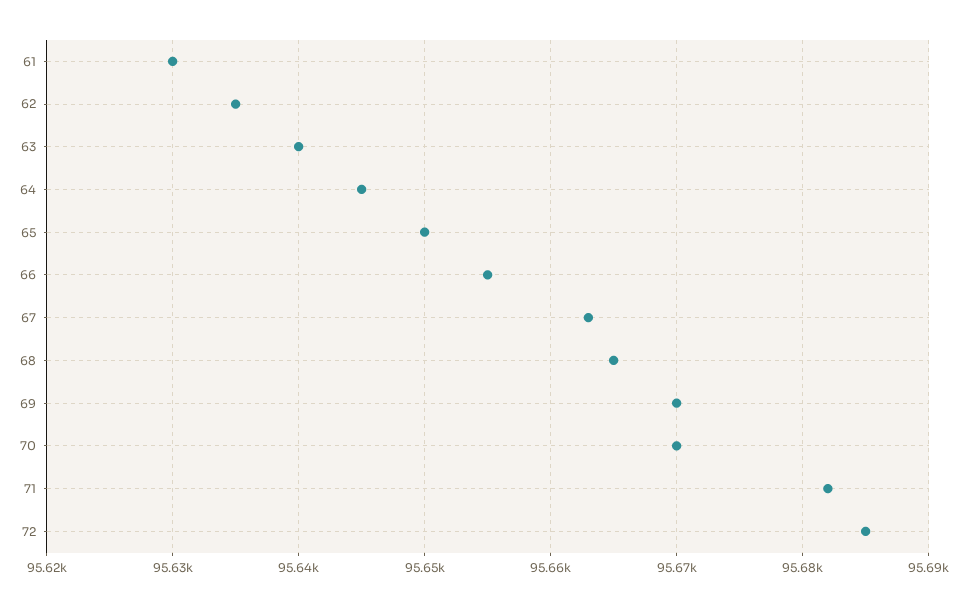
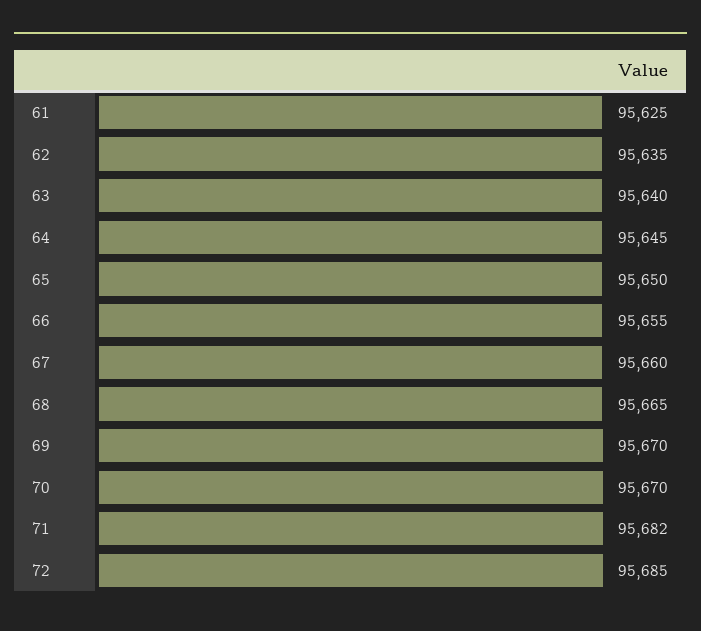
61: 95630 -> 95625
67: 95663 -> 95660

